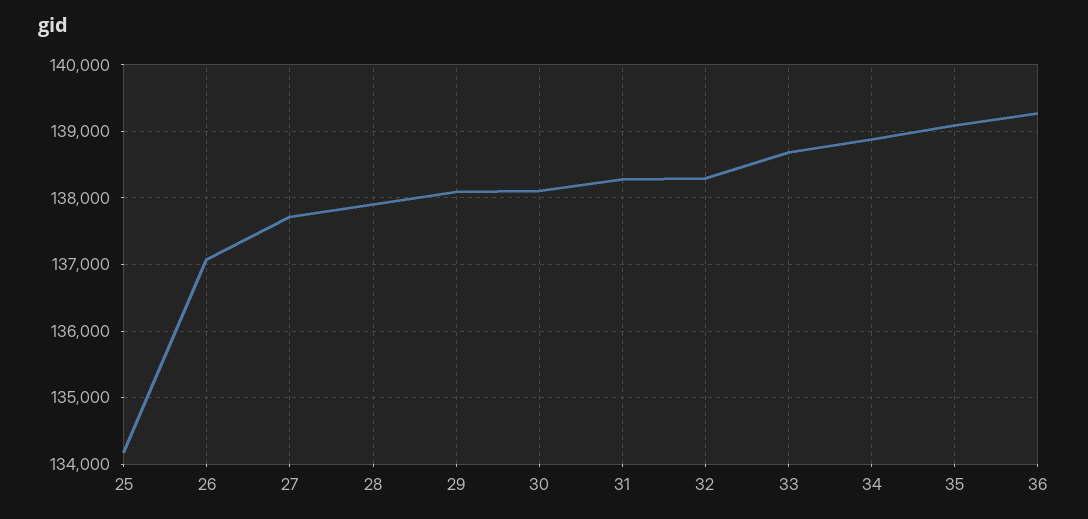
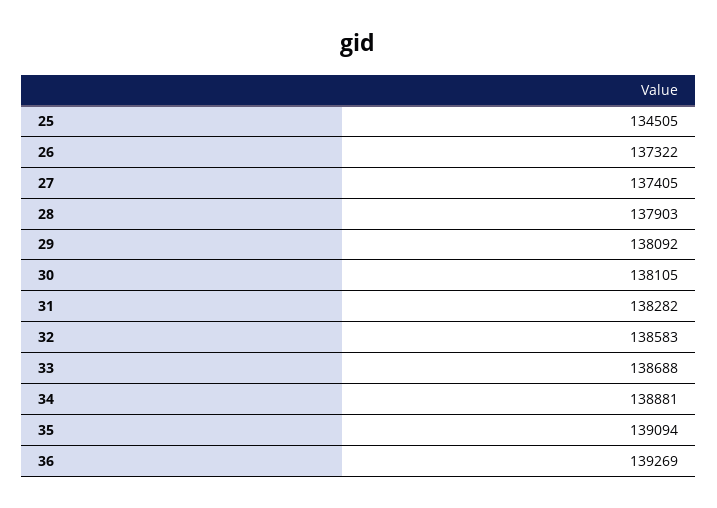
25: 134200 -> 134505
26: 137100 -> 137322
27: 137700 -> 137405
32: 138300 -> 138583

